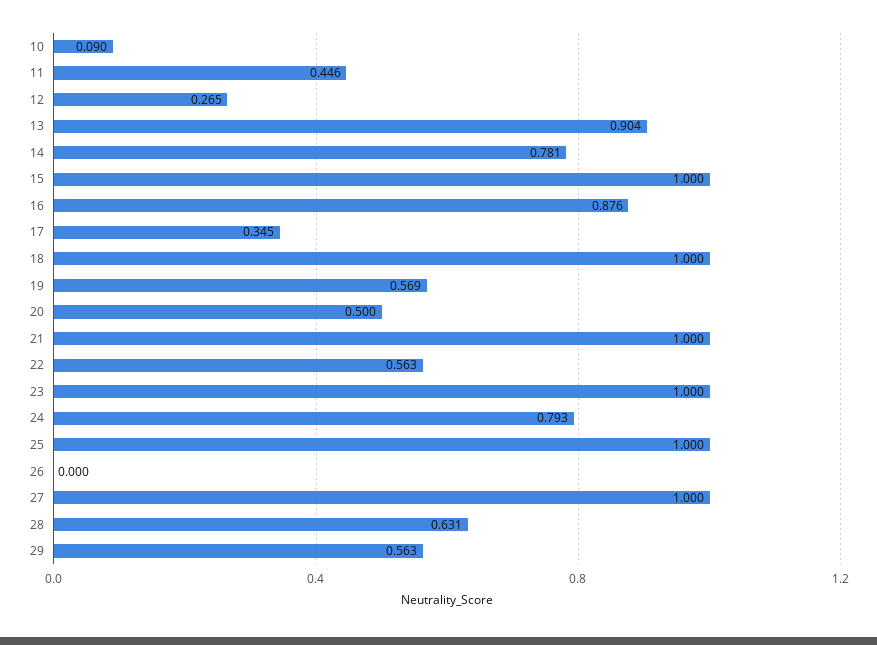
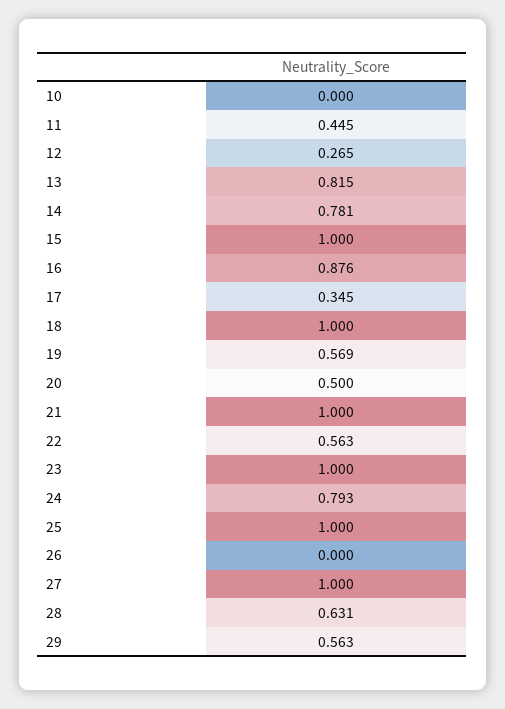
10: 0.09 -> 0
11: 0.446 -> 0.445
13: 0.904 -> 0.815

